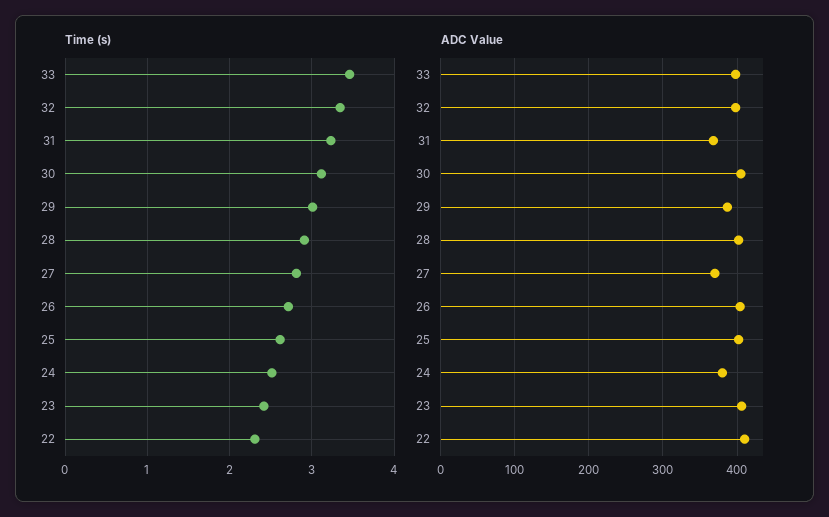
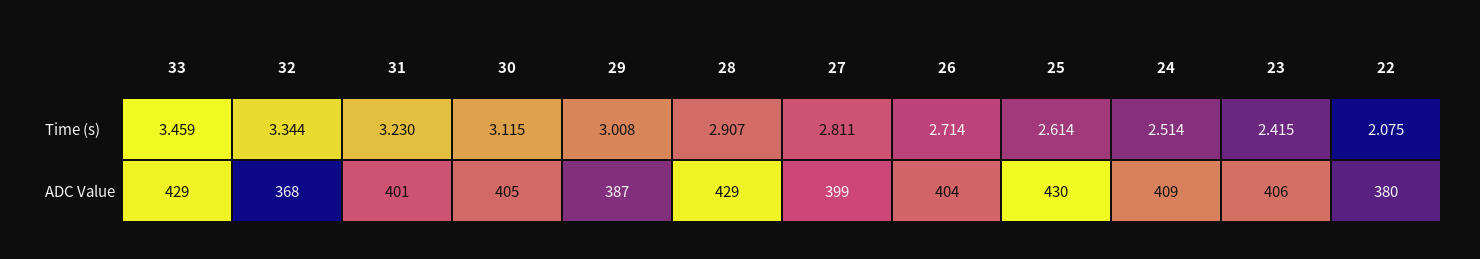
Time (s), 22: 2.3 -> 2.075
ADC Value, 33: 400 -> 429
ADC Value, 32: 400 -> 368
ADC Value, 31: 370 -> 401
ADC Value, 28: 400 -> 429
ADC Value, 27: 370 -> 399
ADC Value, 25: 400 -> 430
ADC Value, 24: 380 -> 409
ADC Value, 22: 410 -> 380

